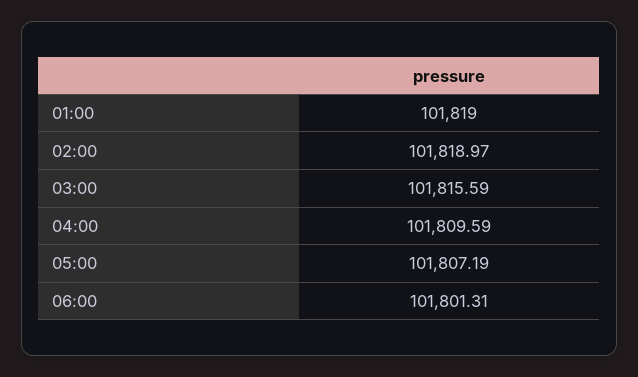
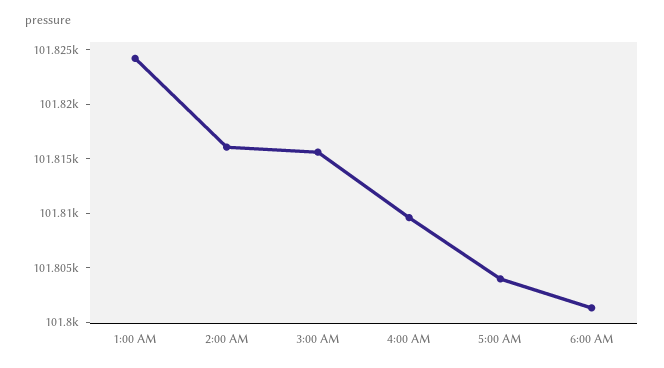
01:00: 101819 -> 101824
02:00: 101818.97 -> 101816
05:00: 101807.19 -> 101804

